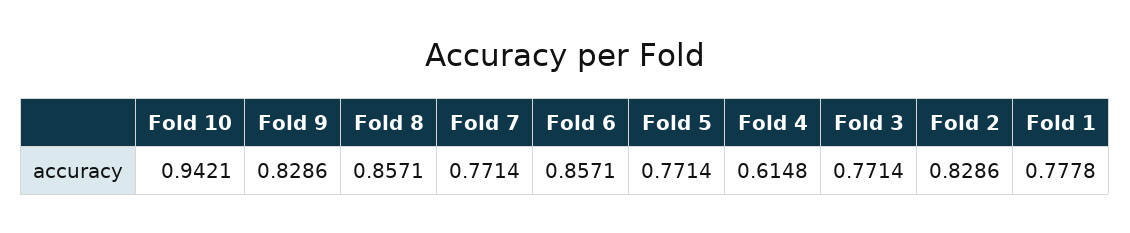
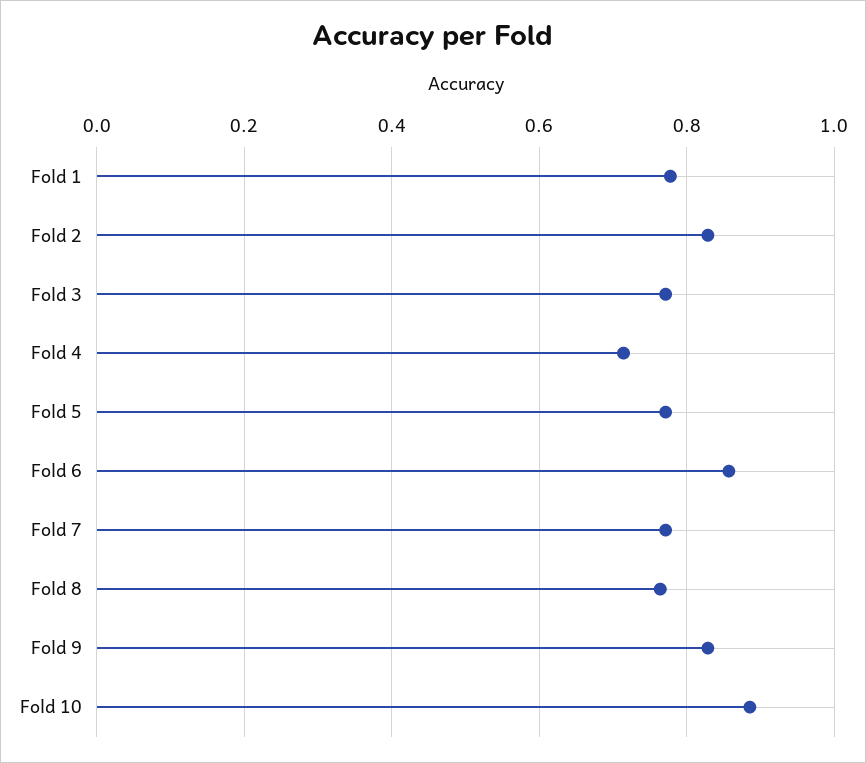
Fold 10: 0.9421 -> 0.88
Fold 8: 0.8571 -> 0.76
Fold 4: 0.6148 -> 0.72

